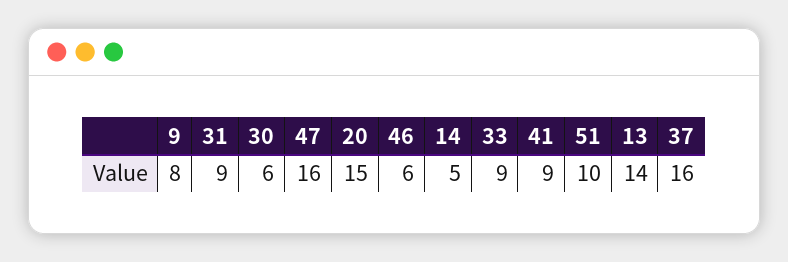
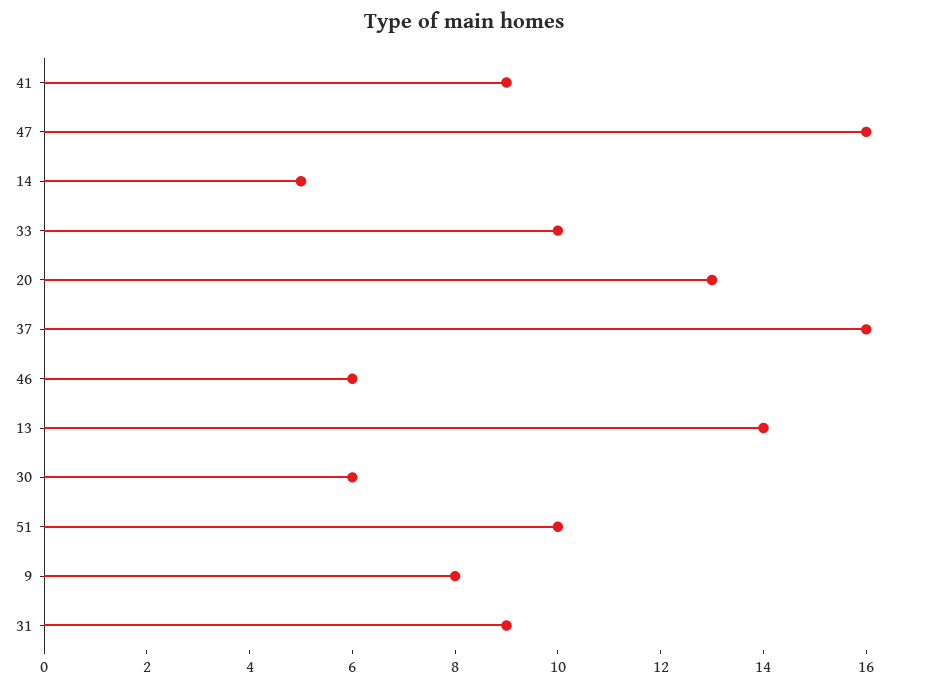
20: 15 -> 13
33: 9 -> 10

